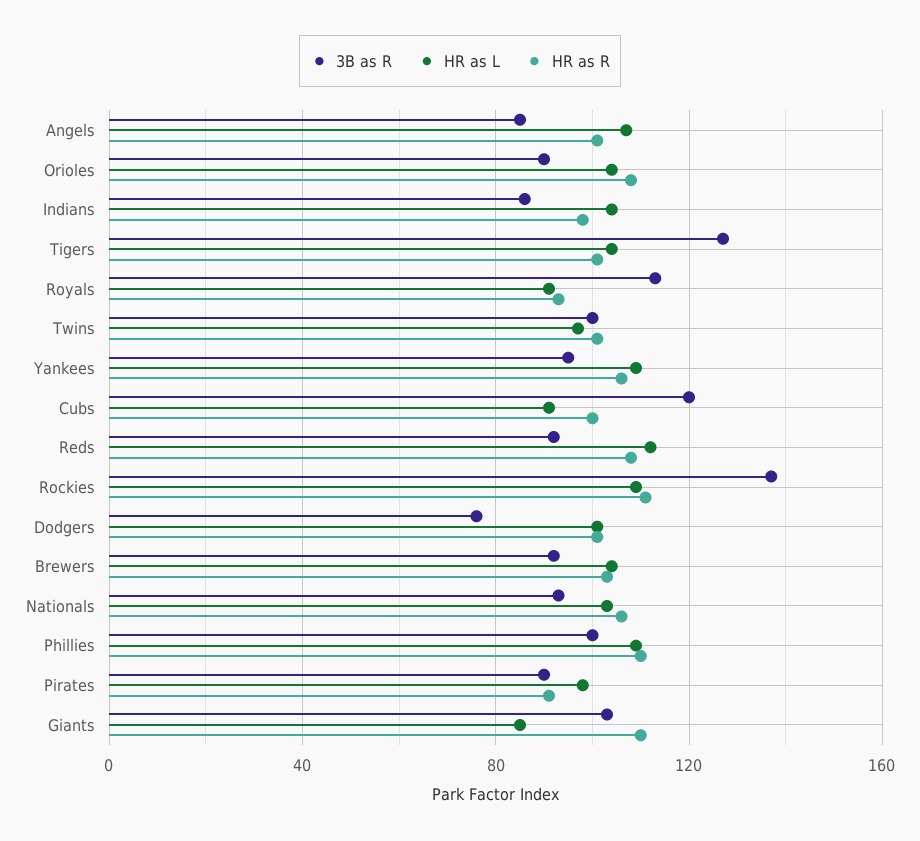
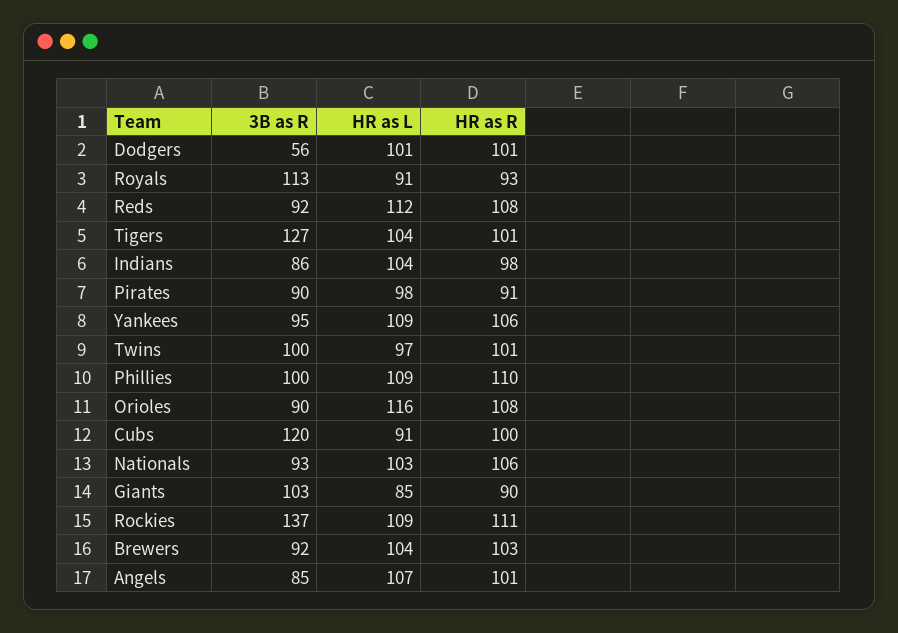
HR as L, Orioles: 105 -> 116
3B as R, Dodgers: 75 -> 56
HR as R, Giants: 110 -> 90

